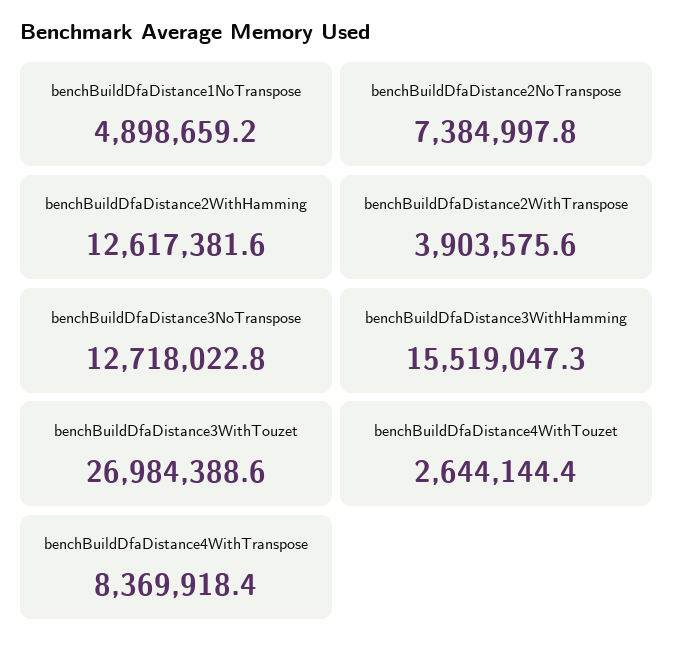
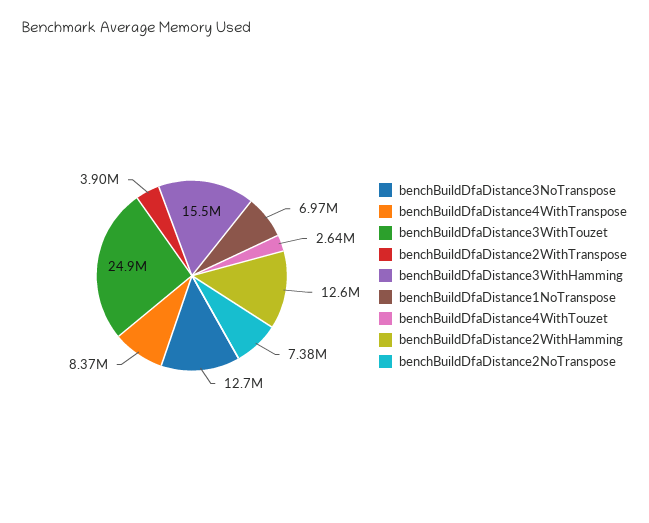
benchBuildDfaDistance1NoTranspose: 4898659.2 -> 6970000
benchBuildDfaDistance3WithTouzet: 26984388.6 -> 24900000

